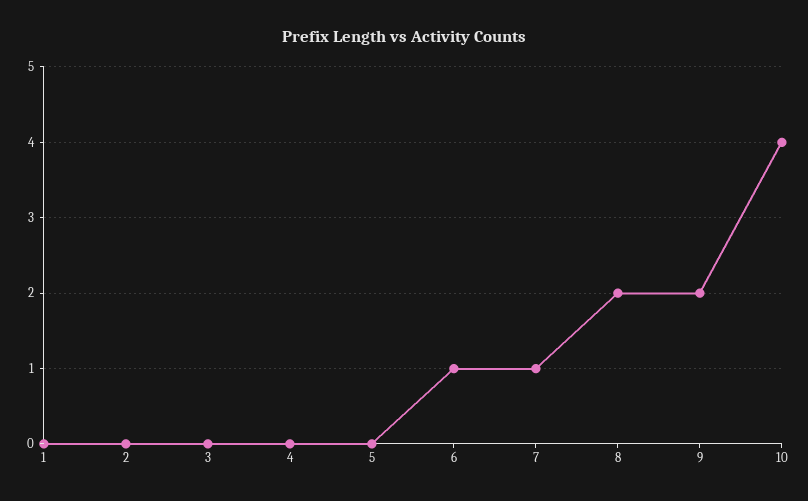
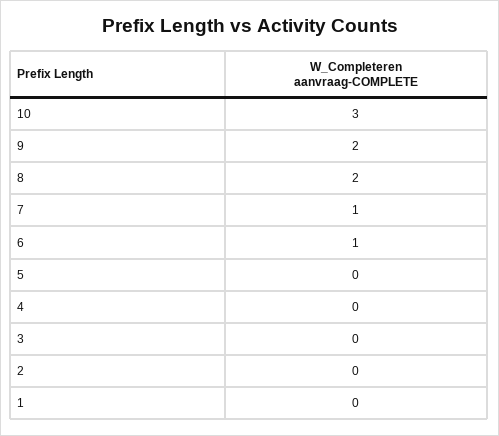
10: 4 -> 3

